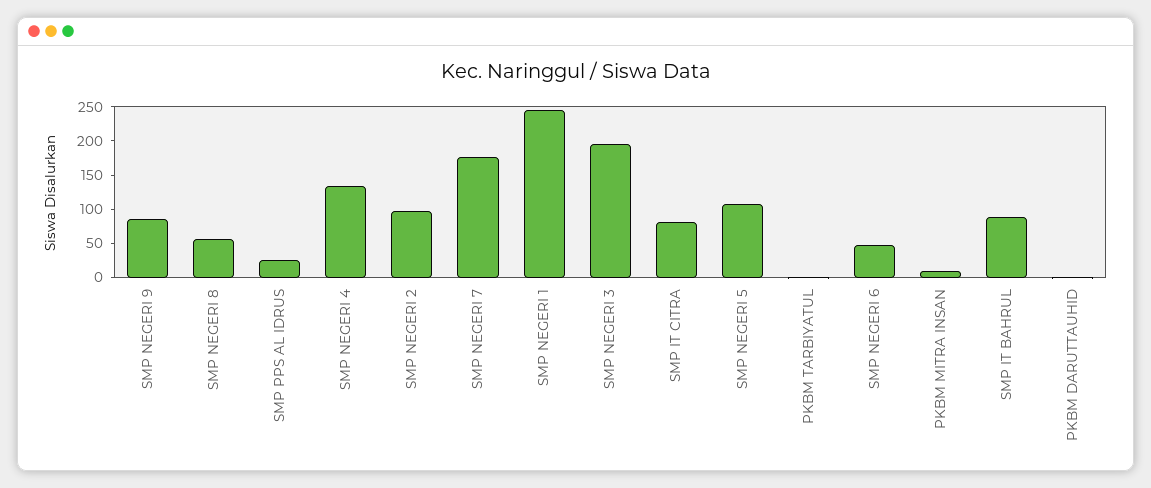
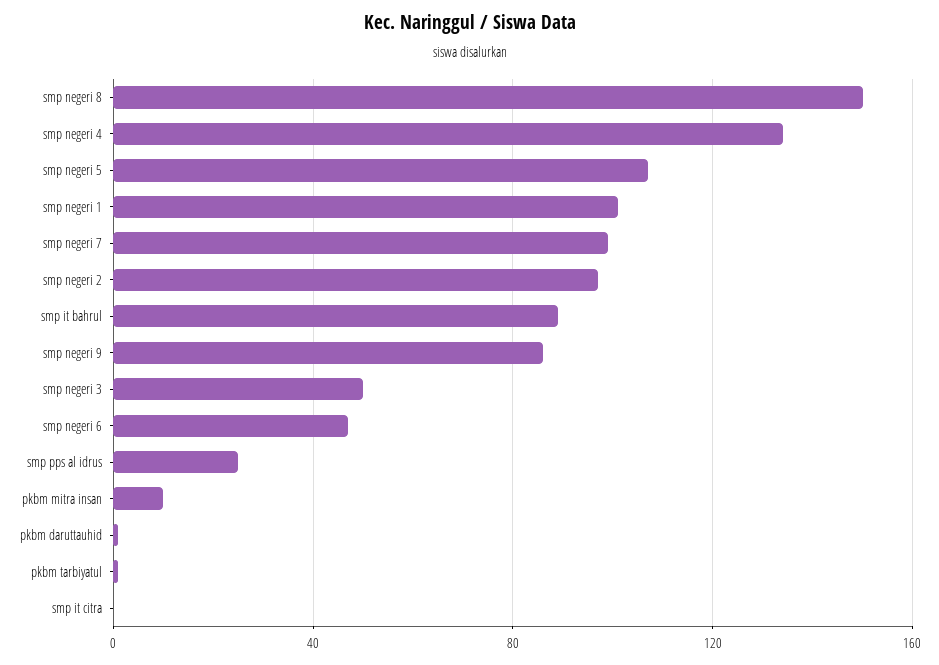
SMP NEGERI 8: 50 -> 150
SMP NEGERI 7: 175 -> 100
SMP NEGERI 1: 250 -> 100
SMP NEGERI 3: 200 -> 50
SMP IT CITRA: 75 -> 0

